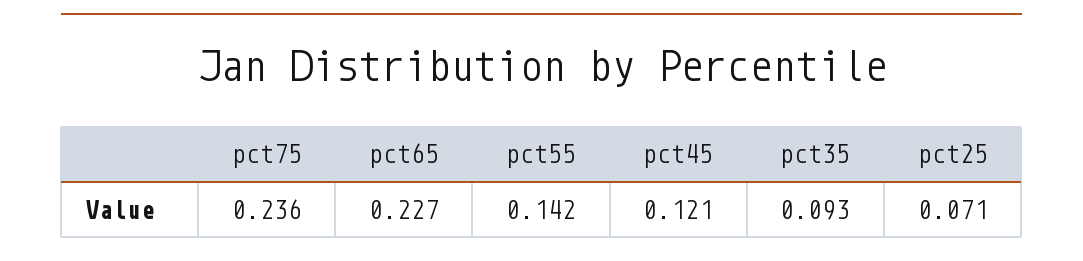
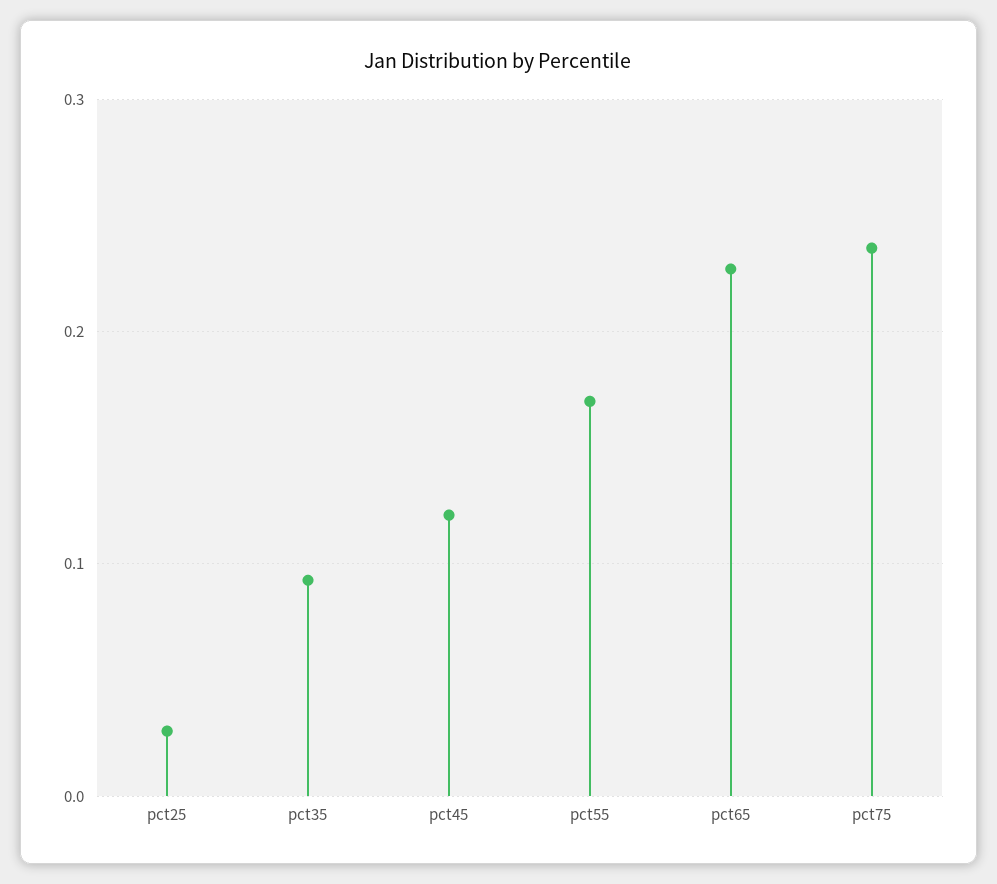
pct55: 0.142 -> 0.17
pct25: 0.071 -> 0.03

